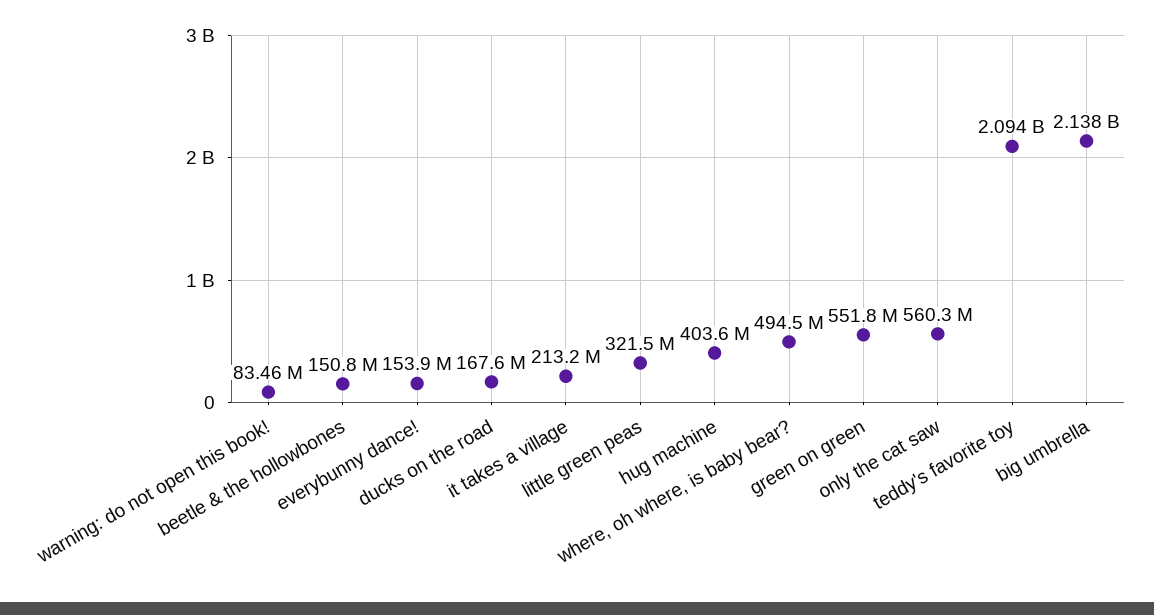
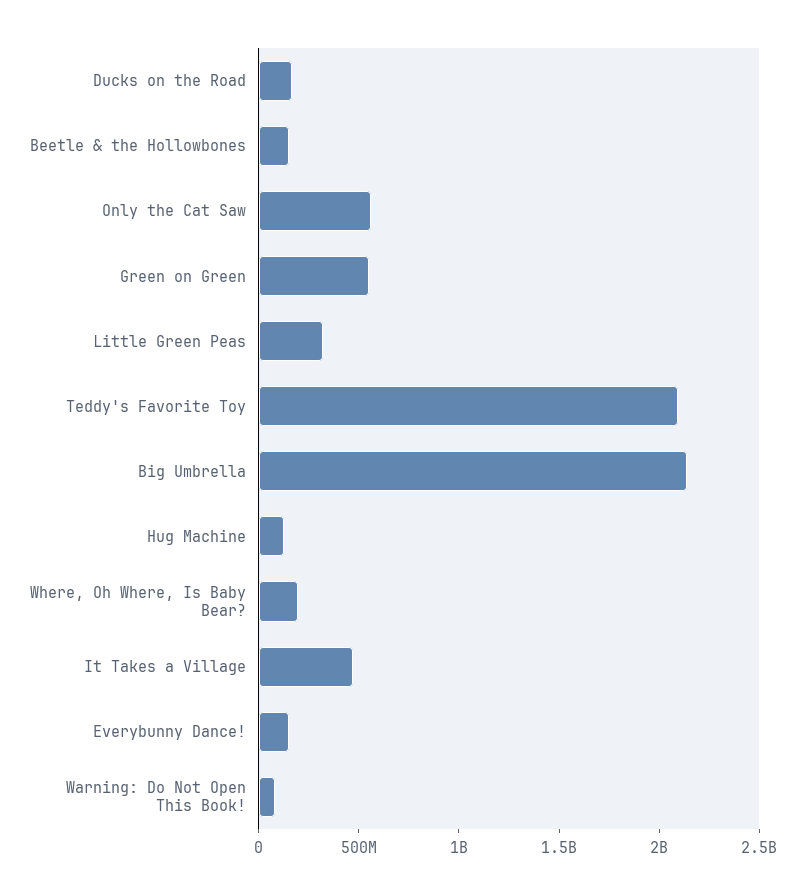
it takes a village: 213200000 -> 500000000
hug machine: 403600000 -> 100000000
where, oh where, is baby bear?: 494500000 -> 200000000

